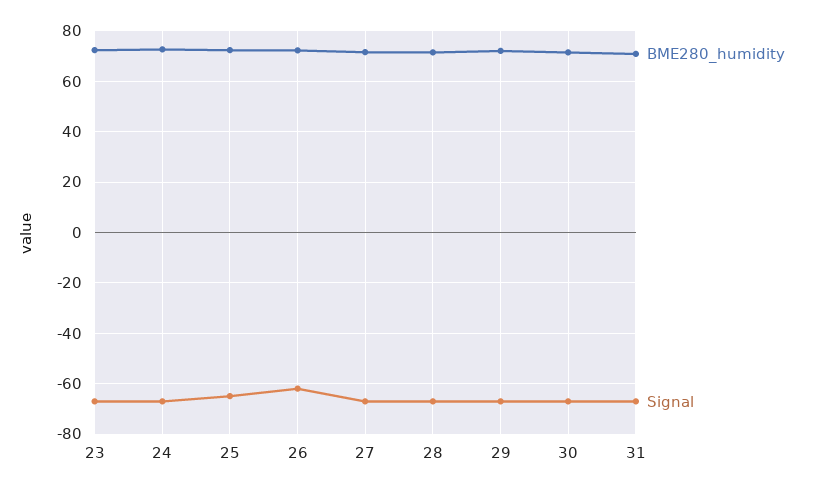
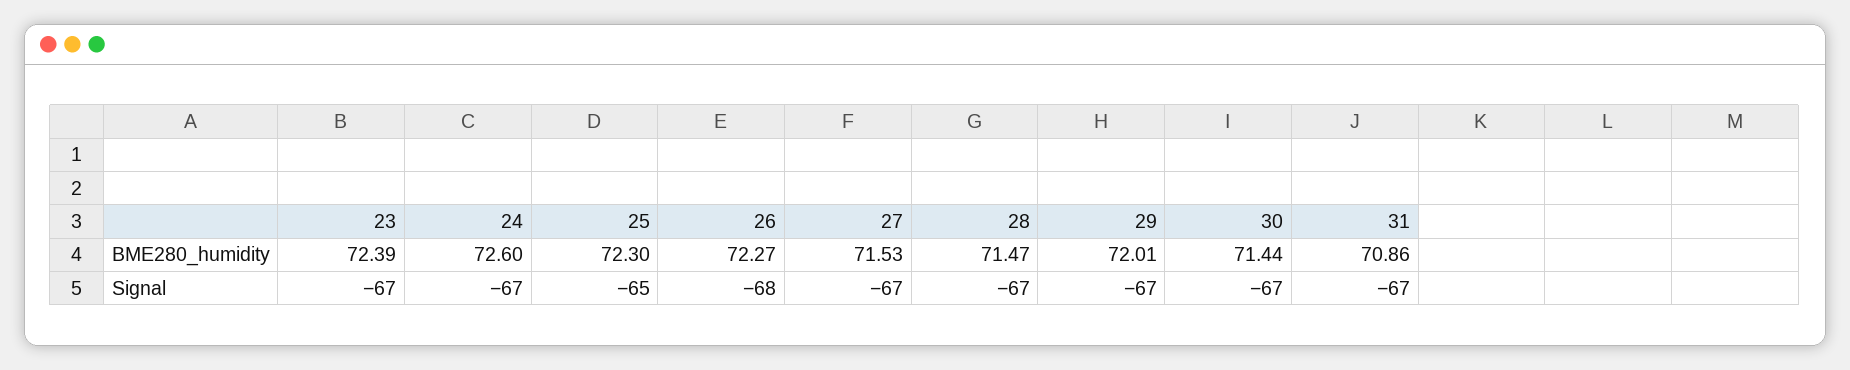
Signal, 26: -62.5 -> -68

